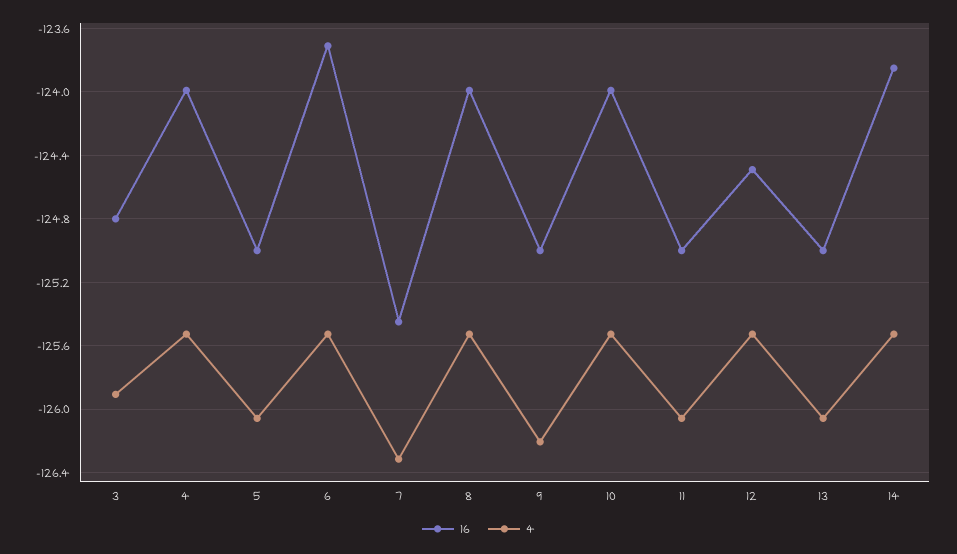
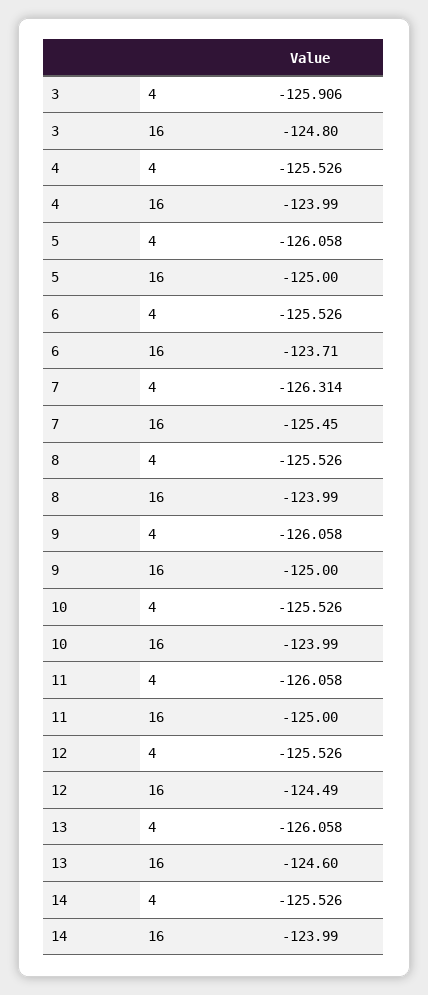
4, 9: -126.2 -> -126.058
16, 13: -125 -> -124.6
16, 14: -123.85 -> -123.99

